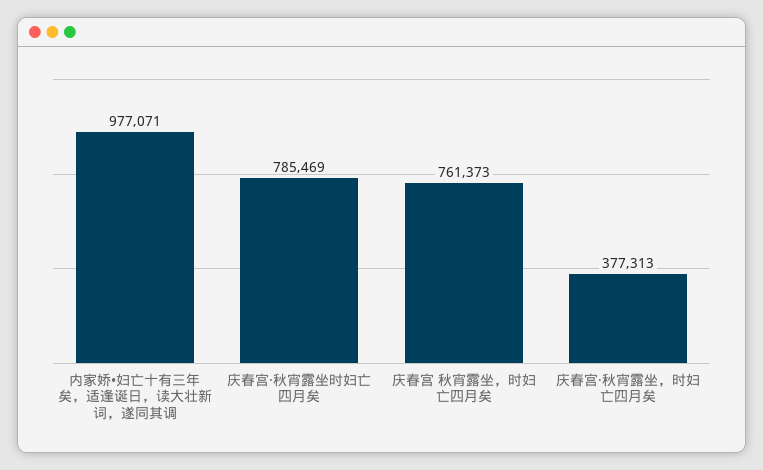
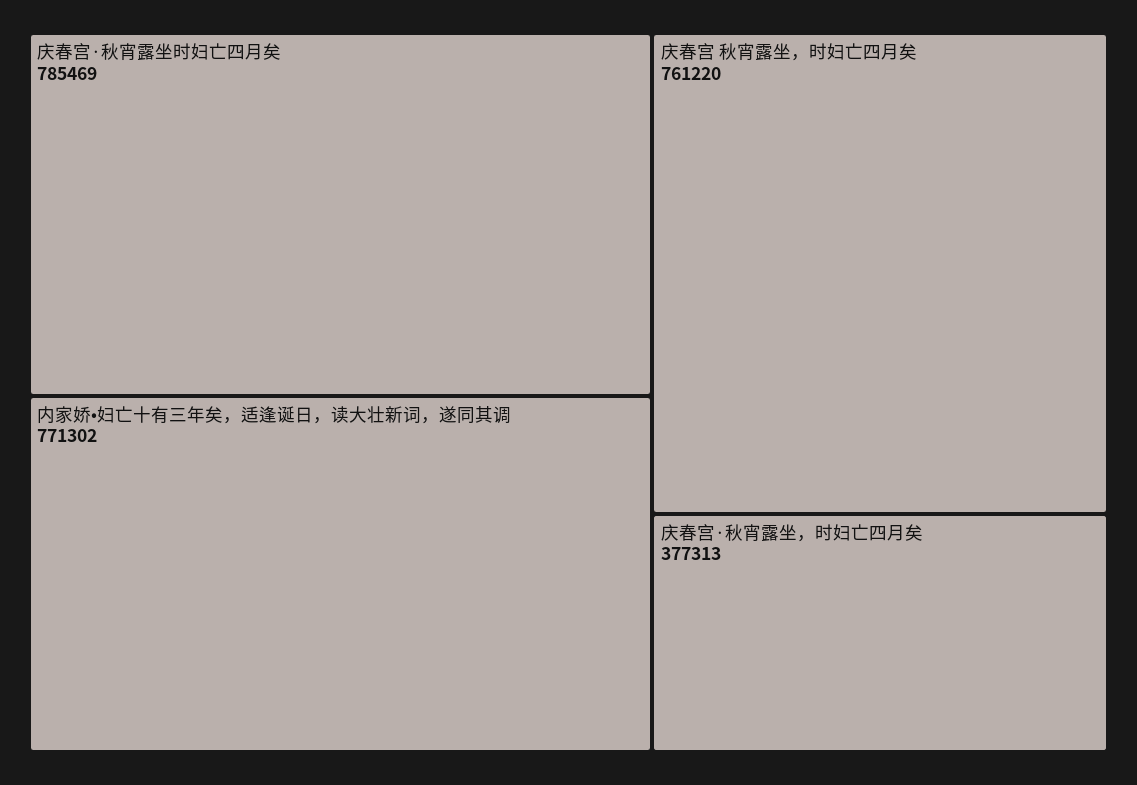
内家娇•妇亡十有三年矣，适逢诞日，读大壮新词，遂同其调: 977071 -> 771302
庆春宫 秋宵露坐，时妇亡四月矣: 761373 -> 761220

